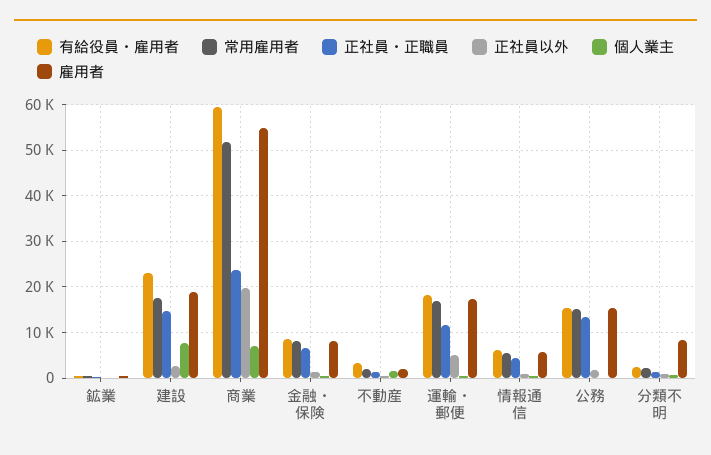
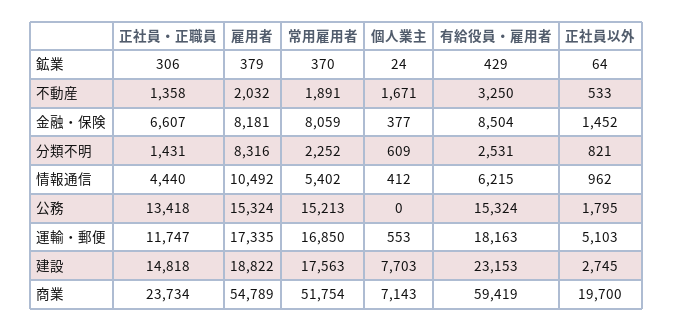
雇用者, 情報通信: 6000 -> 10492

